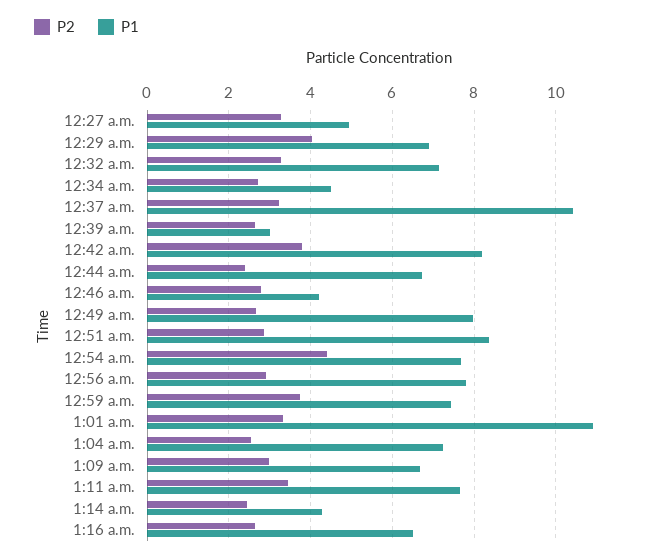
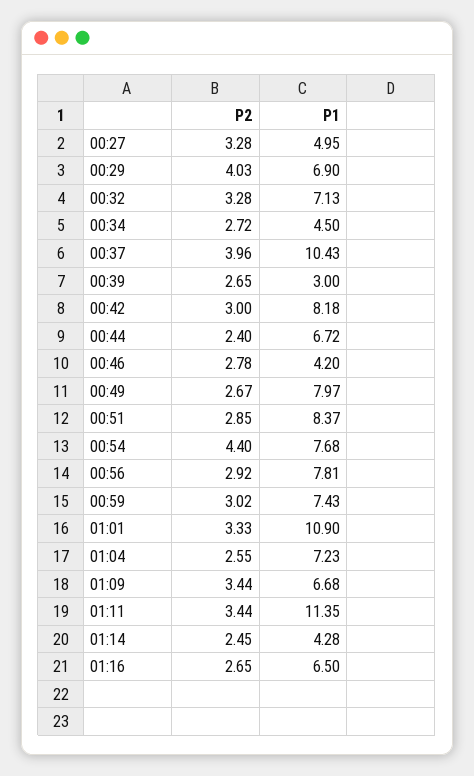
P2, 12:37 a.m.: 3.2 -> 3.96
P2, 12:42 a.m.: 3.8 -> 3
P2, 12:59 a.m.: 3.8 -> 3.02
P2, 1:09 a.m.: 3 -> 3.44
P1, 1:11 a.m.: 7.6 -> 11.35

